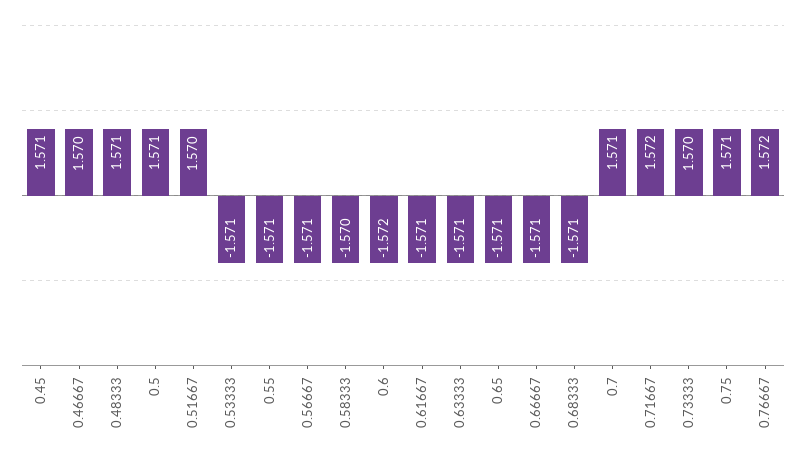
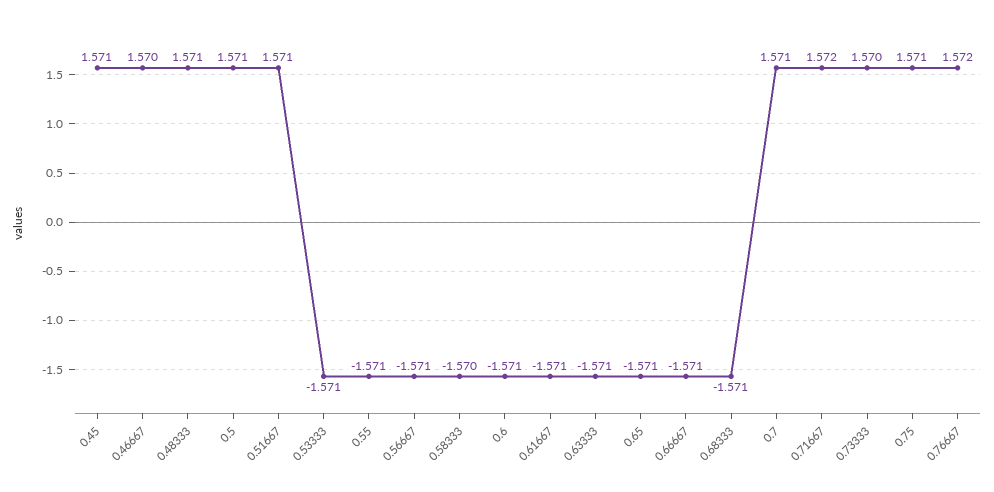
0.51667: 1.57 -> 1.571
0.6: -1.572 -> -1.571

